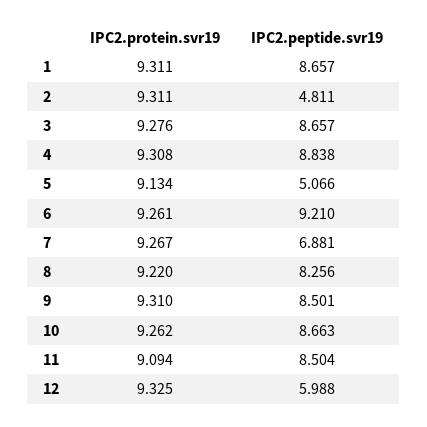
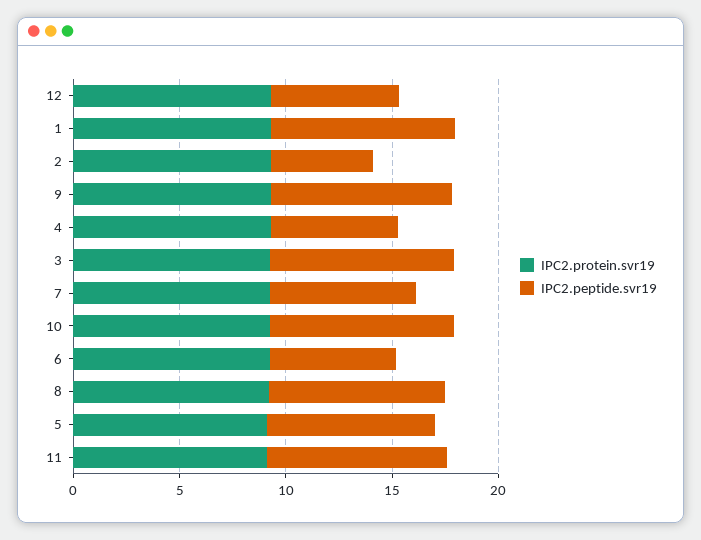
IPC2.peptide.svr19, 4: 8.838 -> 6
IPC2.peptide.svr19, 5: 5.066 -> 8
IPC2.peptide.svr19, 6: 9.21 -> 6

